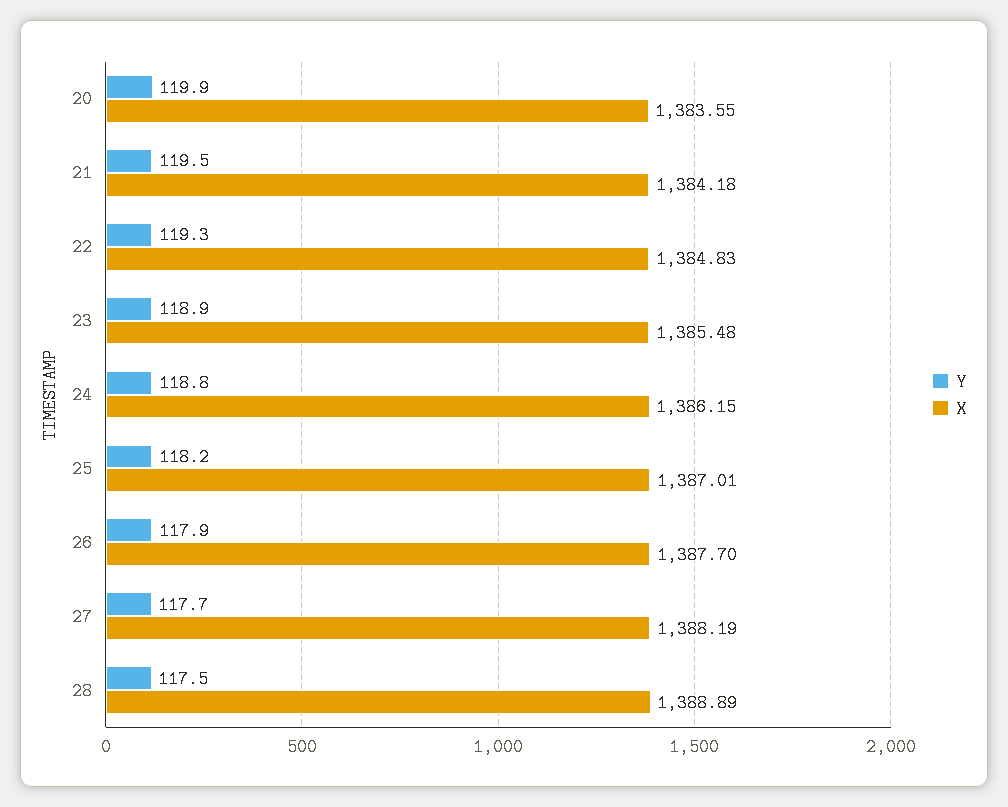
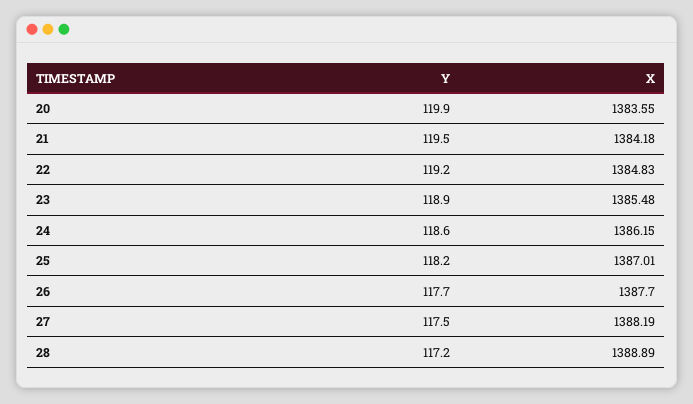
Y, 22: 119.3 -> 119.2
Y, 24: 118.8 -> 118.6
Y, 26: 117.9 -> 117.7
Y, 27: 117.7 -> 117.5
Y, 28: 117.5 -> 117.2

